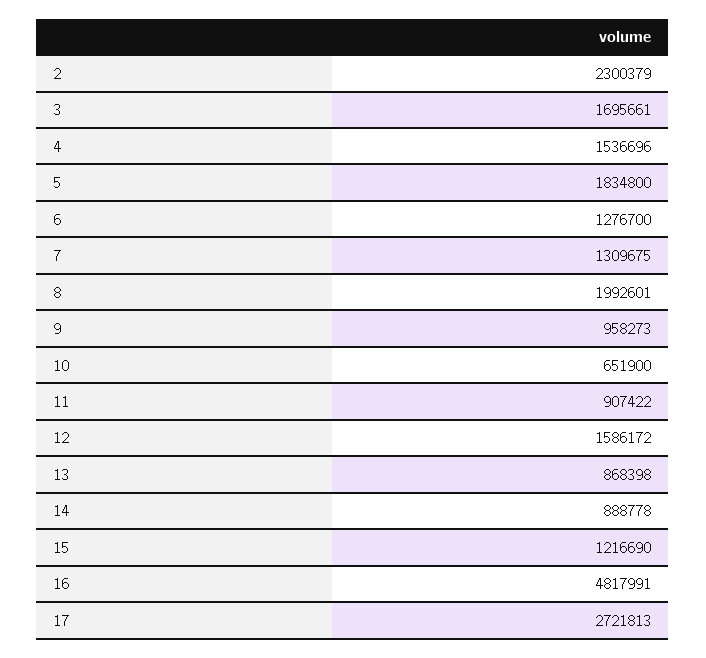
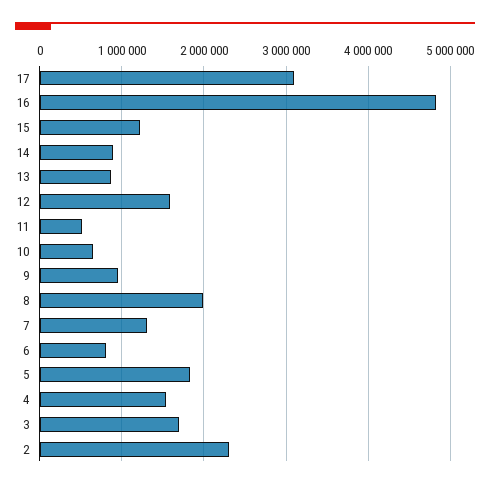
6: 1276700 -> 800000
11: 907422 -> 500000
17: 2721813 -> 3100000

